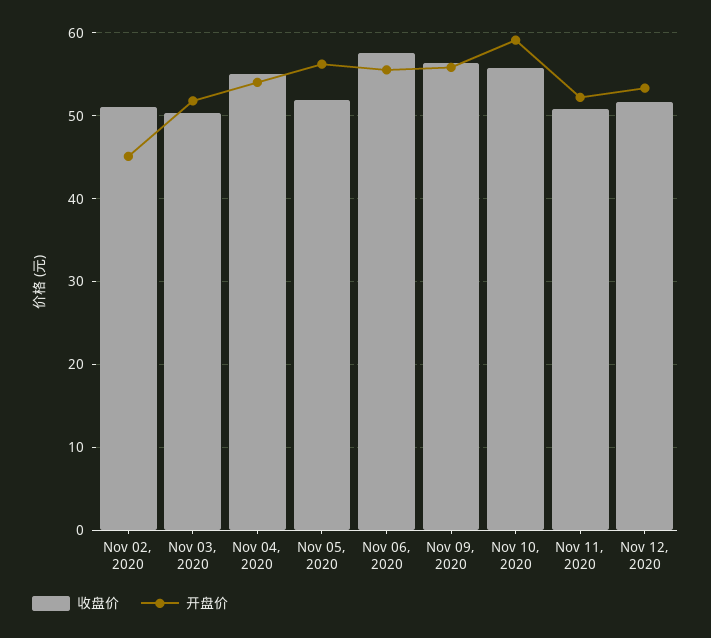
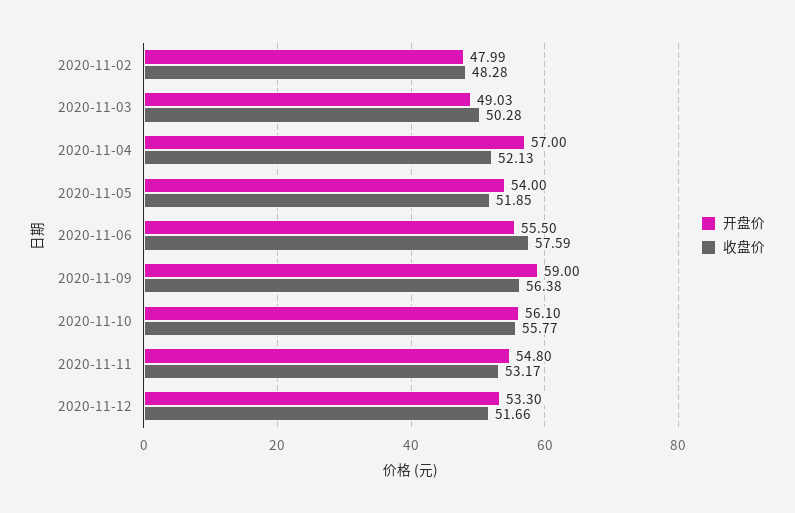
收盘价, Nov 02, 2020: 51 -> 48.28
开盘价, Nov 02, 2020: 45 -> 47.99
开盘价, Nov 03, 2020: 52 -> 49.03
收盘价, Nov 04, 2020: 55 -> 52.13
开盘价, Nov 04, 2020: 54 -> 57
开盘价, Nov 05, 2020: 56 -> 54
开盘价, Nov 09, 2020: 56 -> 59
开盘价, Nov 10, 2020: 59 -> 56.1
收盘价, Nov 11, 2020: 51 -> 53.17
开盘价, Nov 11, 2020: 52 -> 54.8

